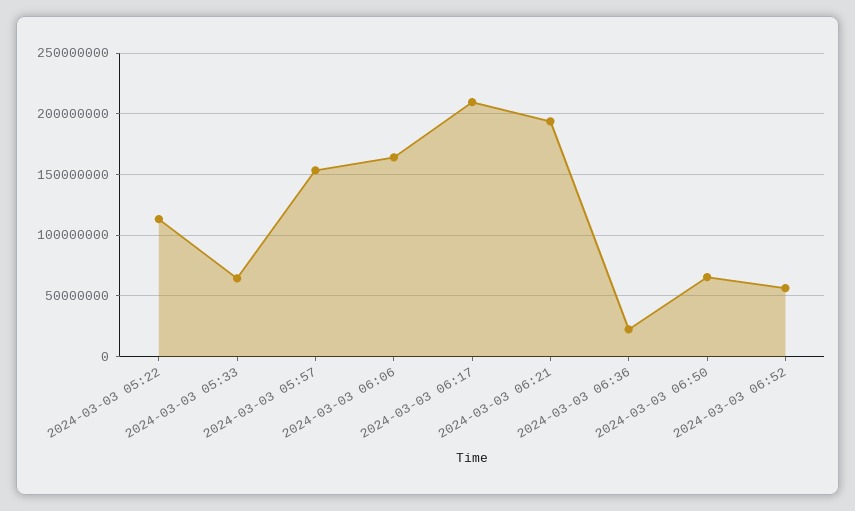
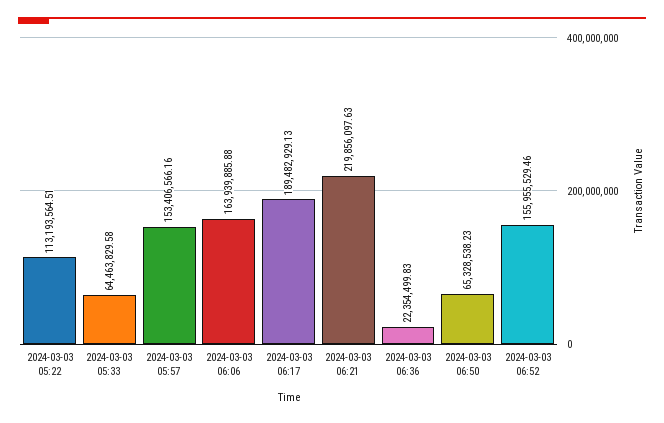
2024-03-03 06:17: 210000000 -> 189482929.13
2024-03-03 06:21: 195000000 -> 219856097.63
2024-03-03 06:52: 55000000 -> 155955529.46

